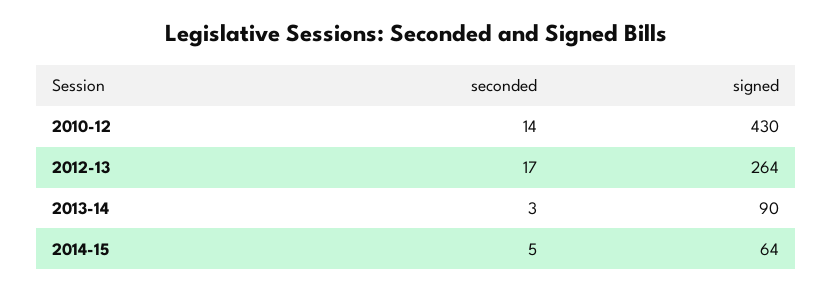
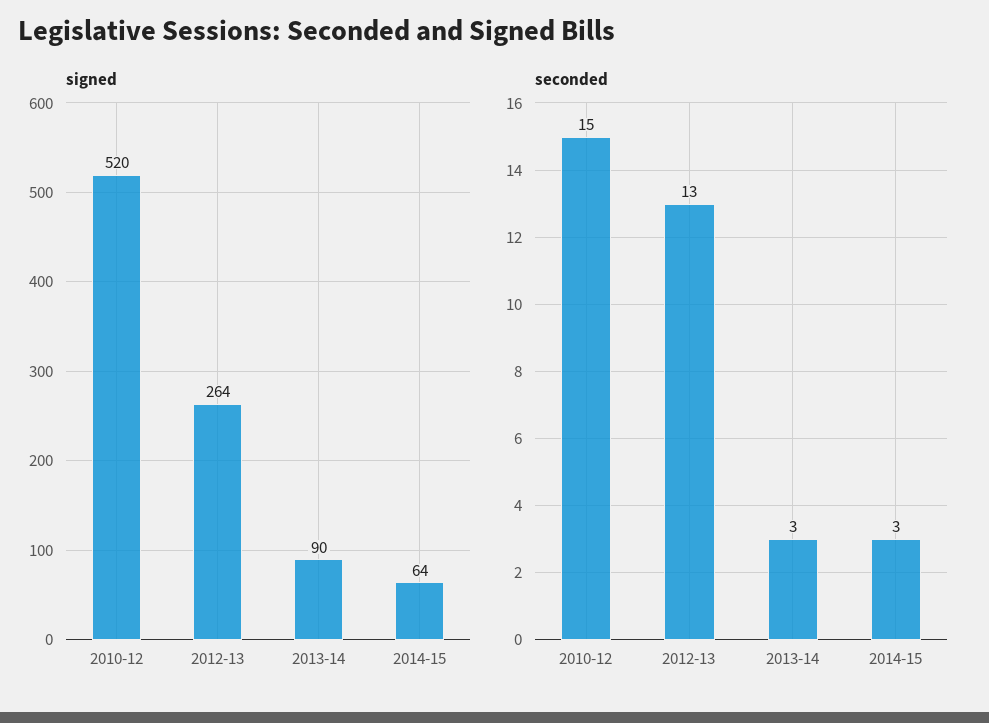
seconded, 2010-12: 14 -> 15
signed, 2010-12: 430 -> 520
seconded, 2012-13: 17 -> 13
seconded, 2014-15: 5 -> 3

